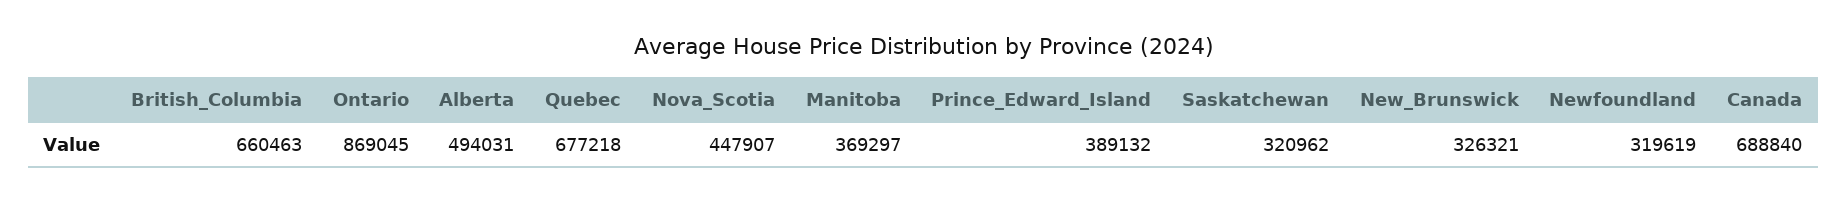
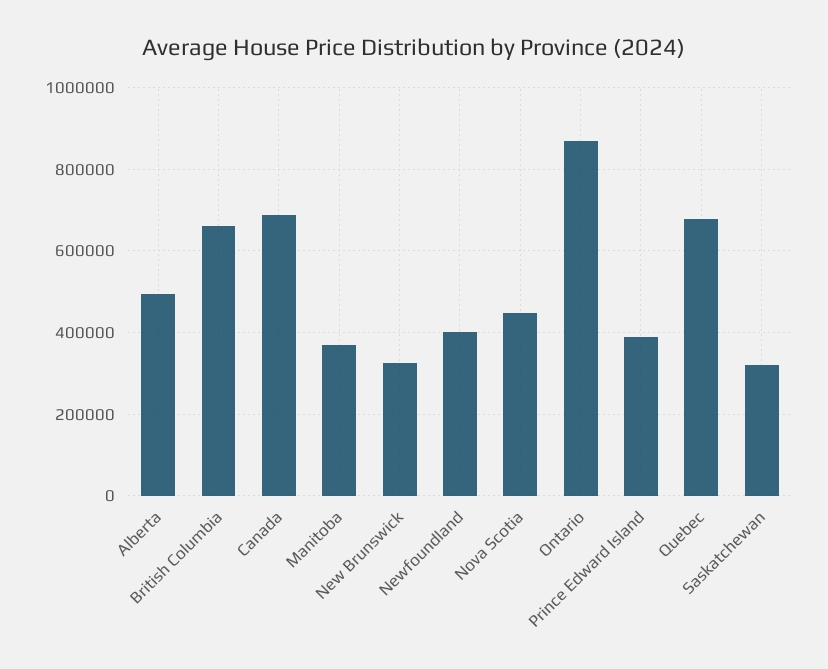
Newfoundland: 319619 -> 400000

